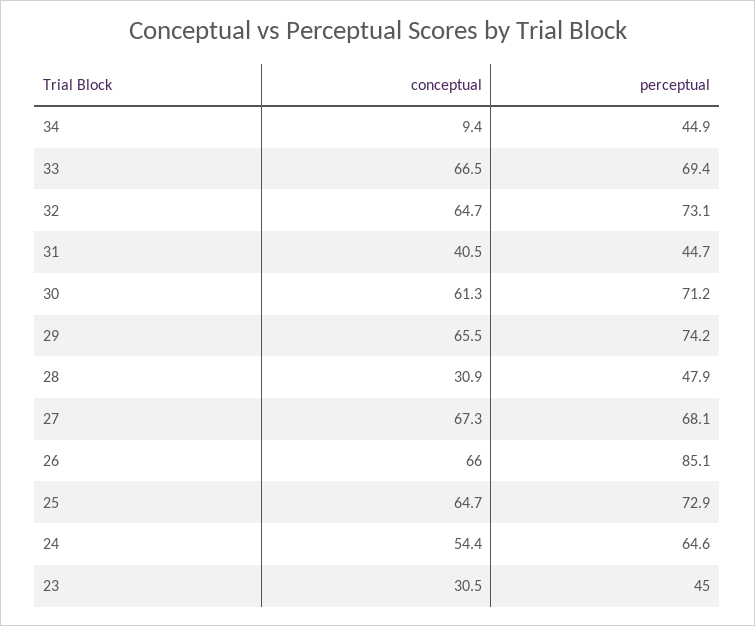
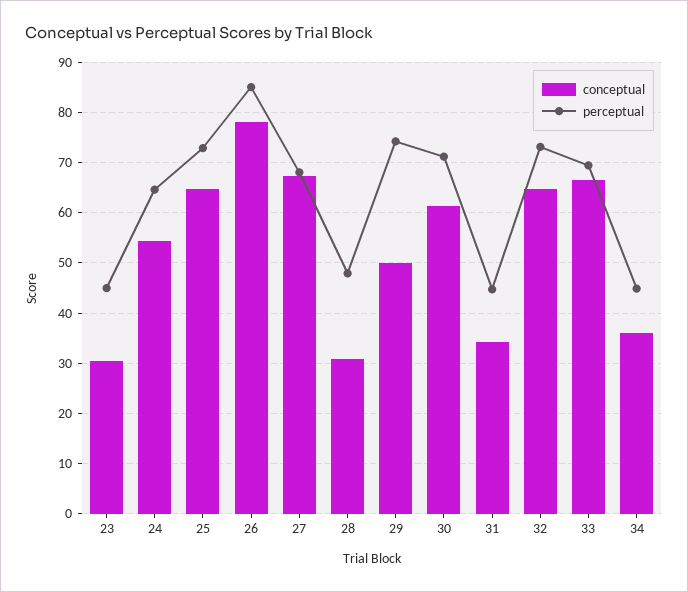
conceptual, 34: 9.4 -> 36
conceptual, 31: 40.5 -> 34
conceptual, 29: 65.5 -> 50
conceptual, 26: 66 -> 78

